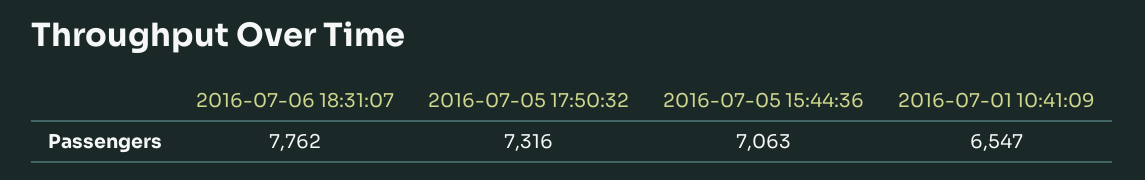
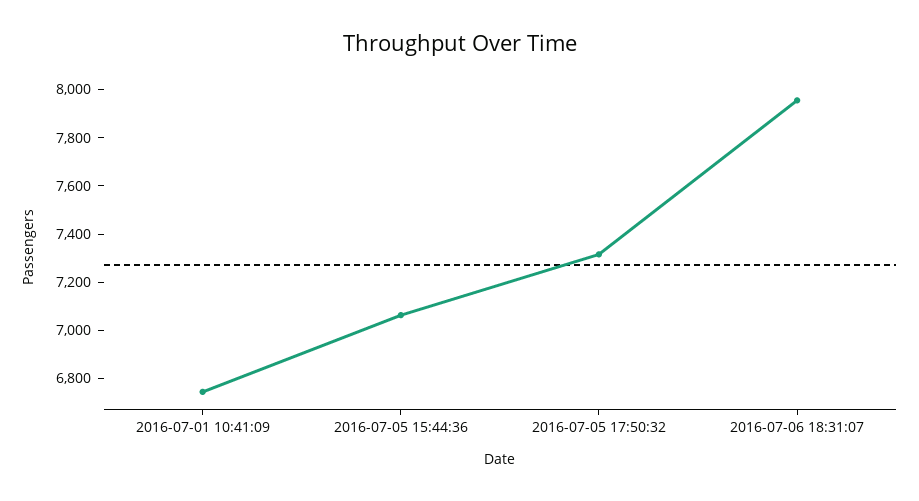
2016-07-06 18:31:07: 7762 -> 7950
2016-07-01 10:41:09: 6547 -> 6750

